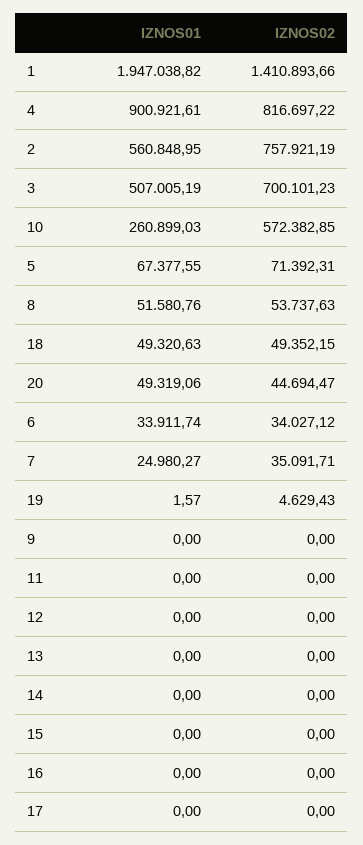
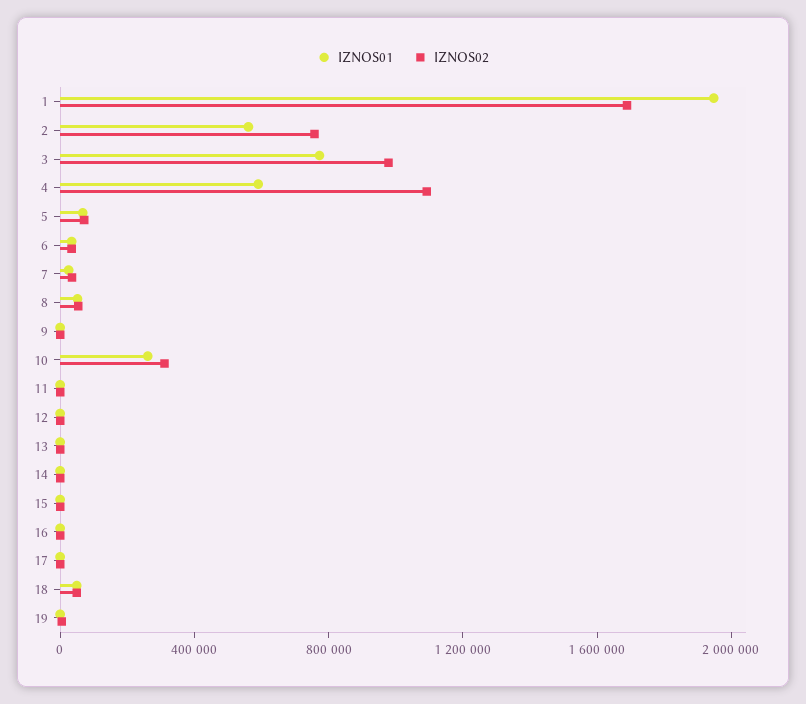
IZNOS02, 1: 1410893.66 -> 1700000
IZNOS01, 4: 900921.61 -> 600000
IZNOS02, 4: 816697.22 -> 1100000
IZNOS01, 3: 507005.19 -> 800000
IZNOS02, 3: 700101.23 -> 1000000
IZNOS02, 10: 572382.85 -> 300000
IZNOS01, 20: 49319.06 -> none
IZNOS02, 20: 44694.47 -> none

